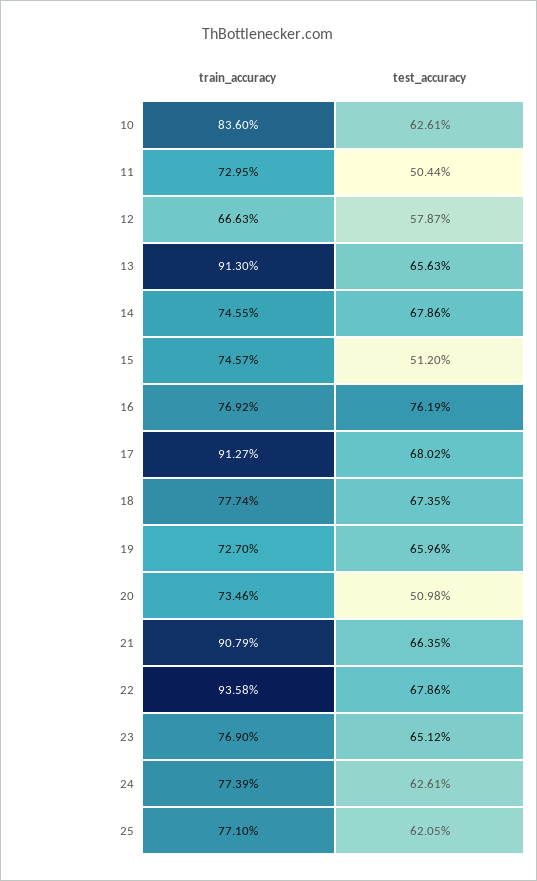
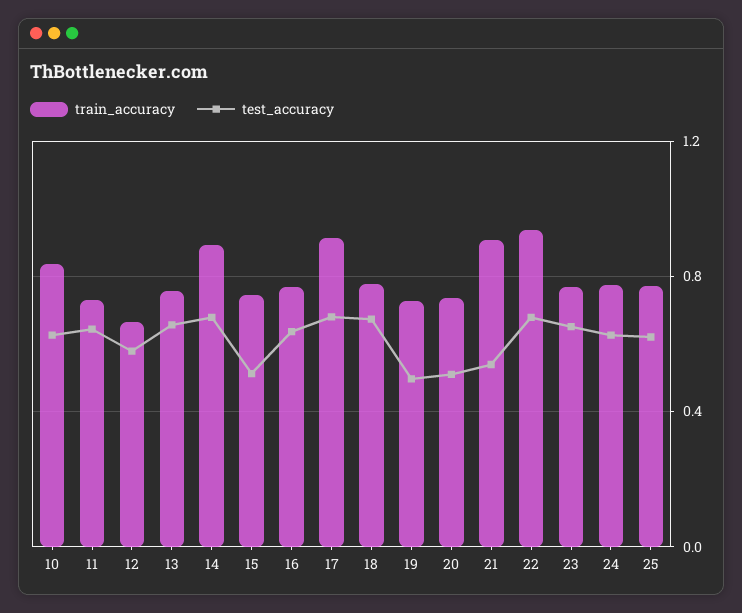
test_accuracy, 11: 0.5044 -> 0.65
train_accuracy, 13: 0.913 -> 0.75
train_accuracy, 14: 0.7455 -> 0.9
test_accuracy, 16: 0.7619 -> 0.65
test_accuracy, 19: 0.6596 -> 0.5
test_accuracy, 21: 0.6635 -> 0.55

